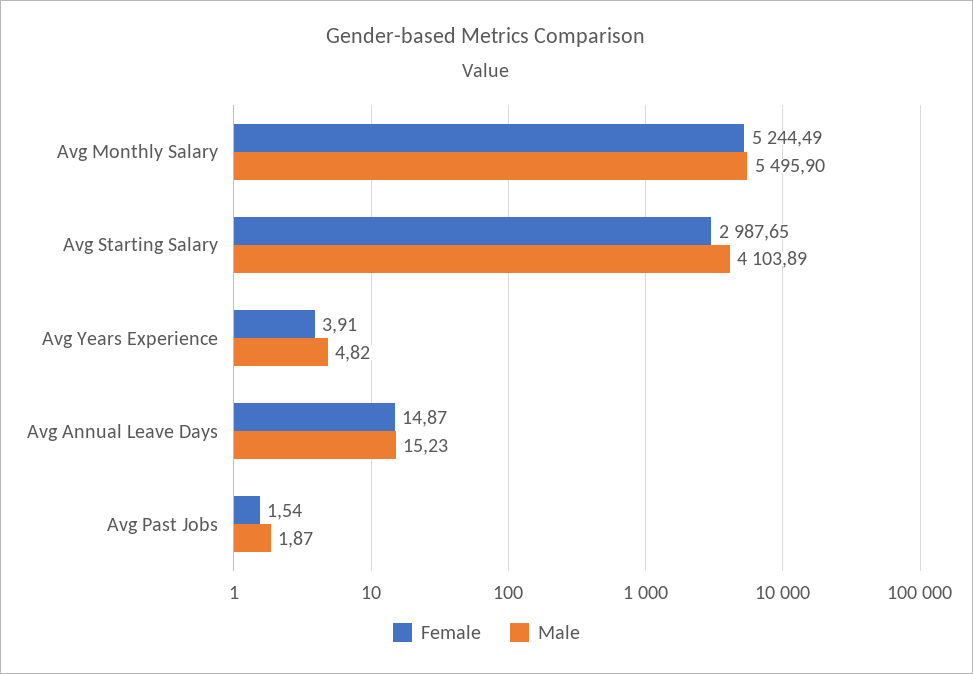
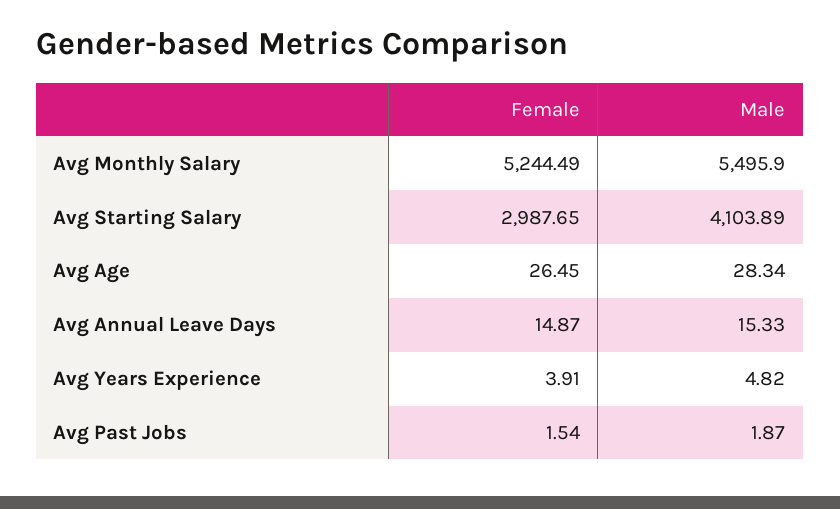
Male, Avg Annual Leave Days: 15.23 -> 15.33
Female, Avg Age: none -> 26.45
Male, Avg Age: none -> 28.34

